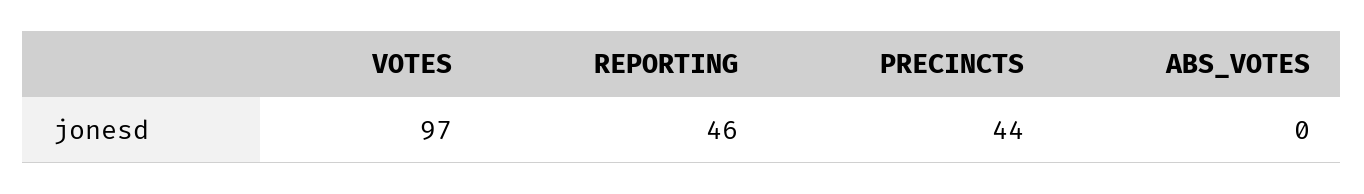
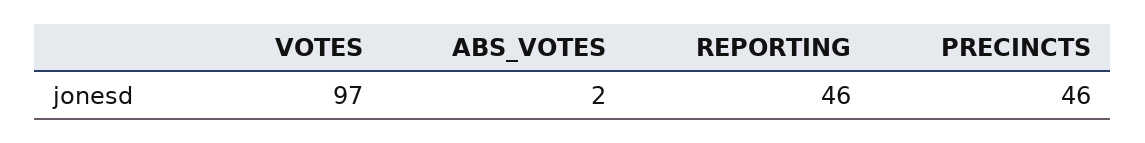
PRECINCTS: 44 -> 46
ABS_VOTES: 0 -> 2

